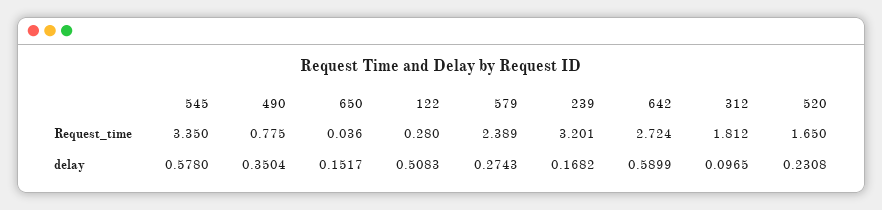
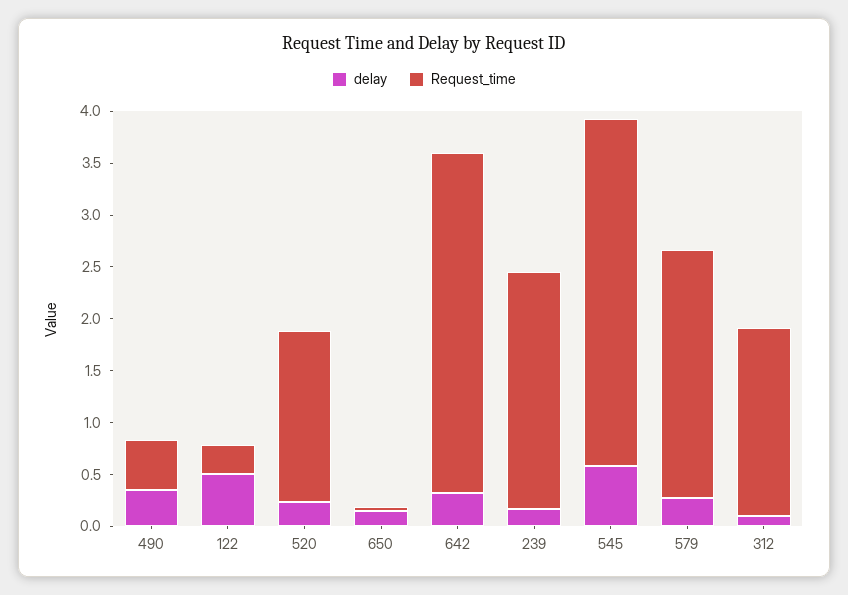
Request_time, 490: 0.775 -> 0.5
Request_time, 239: 3.201 -> 2.3
Request_time, 642: 2.724 -> 3.3
delay, 642: 0.5899 -> 0.3

